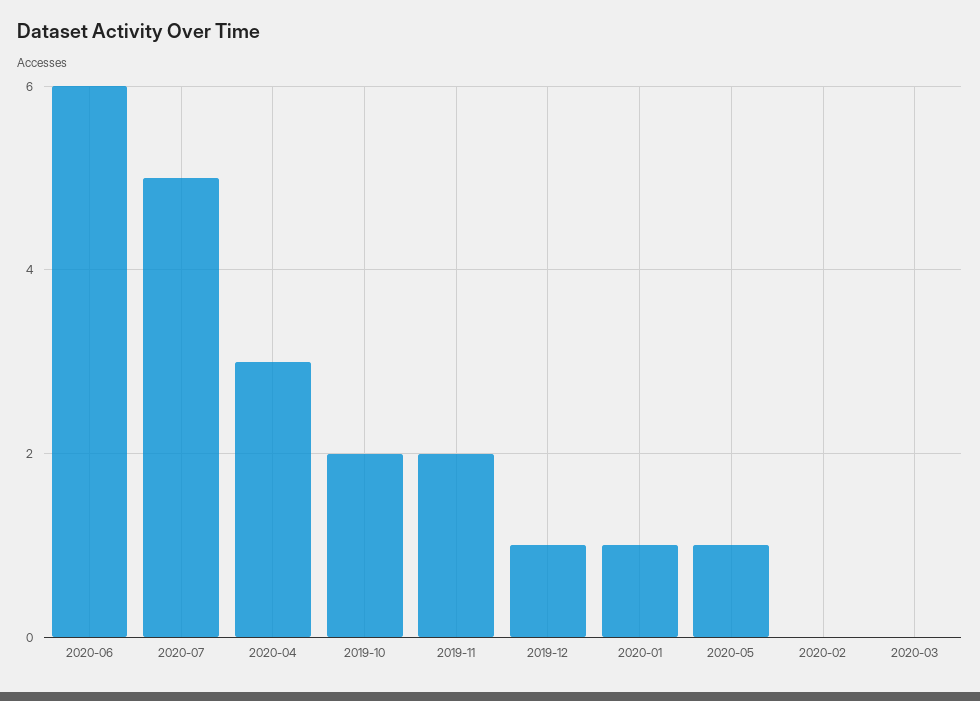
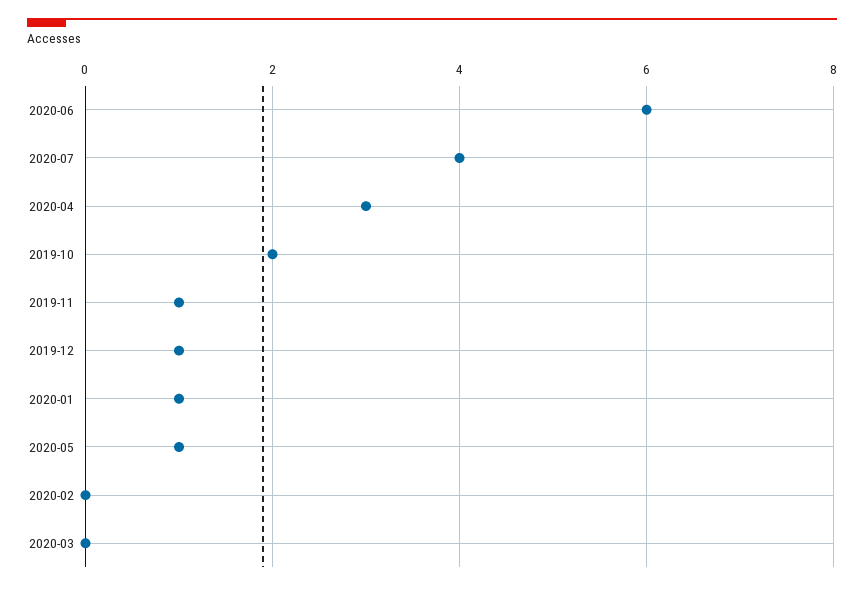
2020-07: 5 -> 4
2019-11: 2 -> 1

